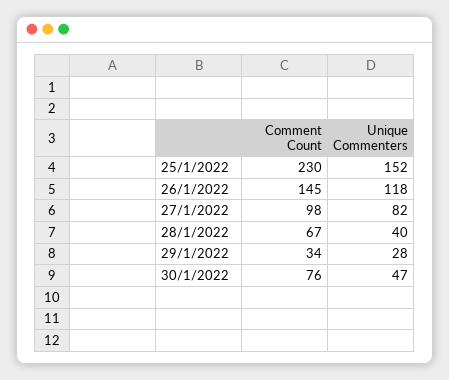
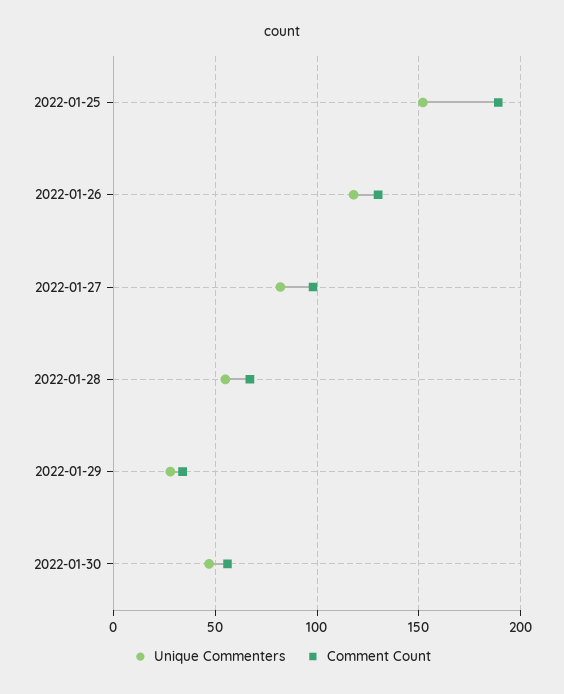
Comment Count, 25/1/2022: 230 -> 190
Comment Count, 26/1/2022: 145 -> 130
Unique Commenters, 28/1/2022: 40 -> 55
Comment Count, 30/1/2022: 76 -> 55

